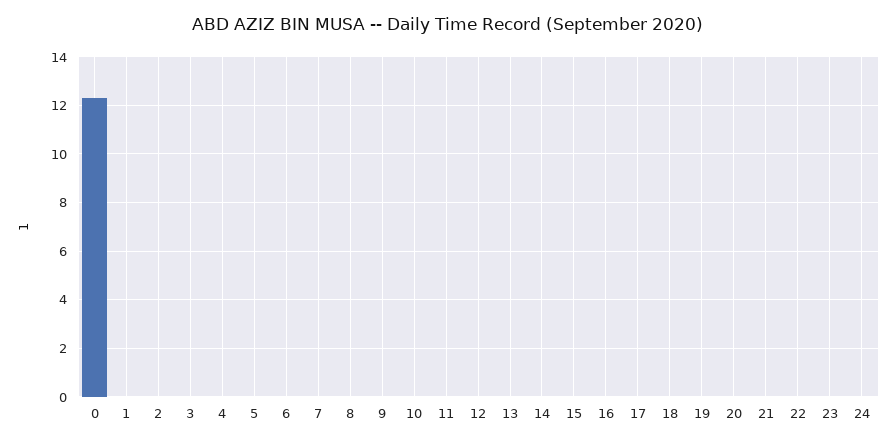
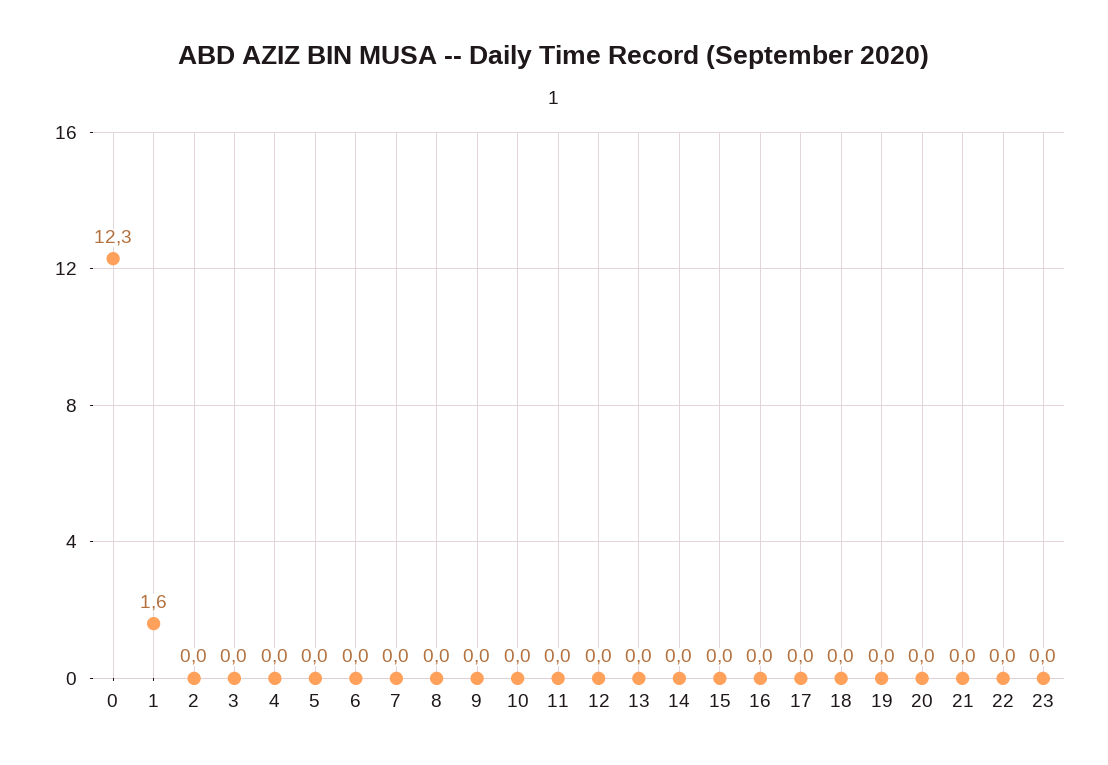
1: 0 -> 1.6
24: 0 -> none

